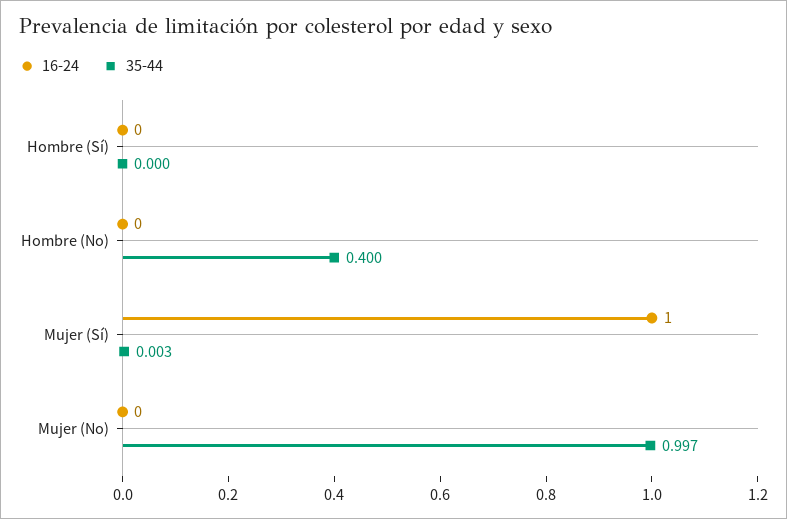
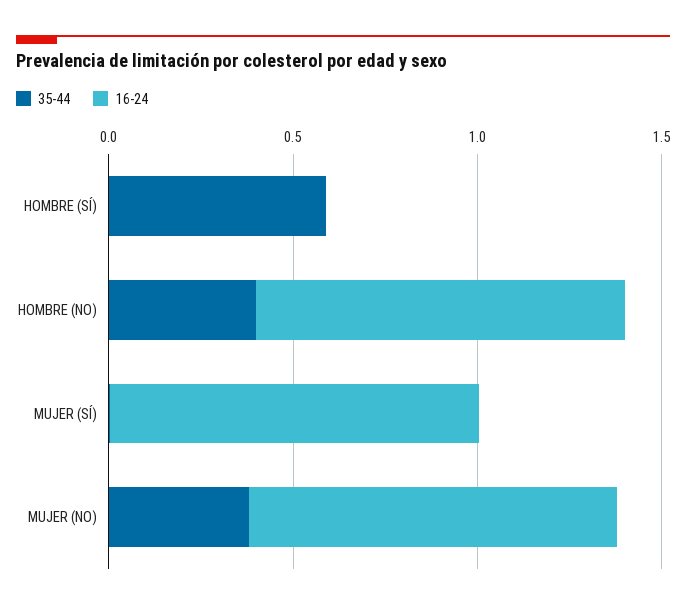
35-44, Hombre (Sí): 0 -> 0.6
16-24, Hombre (No): 0 -> 1
16-24, Mujer (No): 0 -> 1
35-44, Mujer (No): 0.997 -> 0.4

